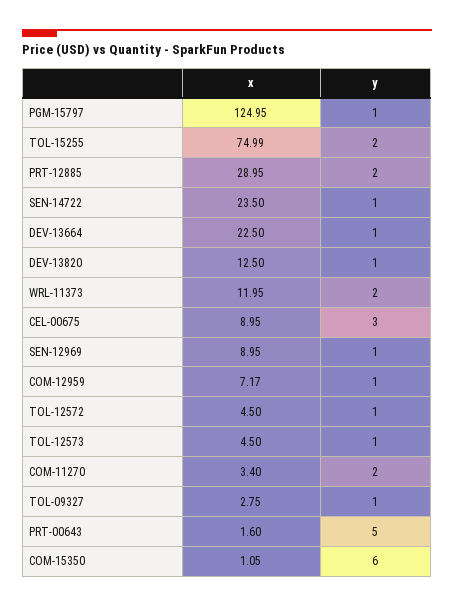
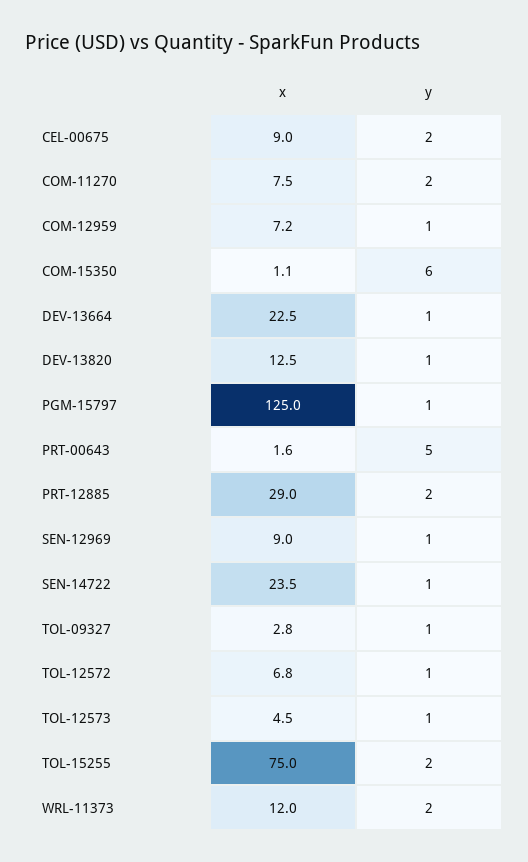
y, CEL-00675: 3 -> 2
x, TOL-12572: 4.5 -> 6.8
x, COM-11270: 3.4 -> 7.5

